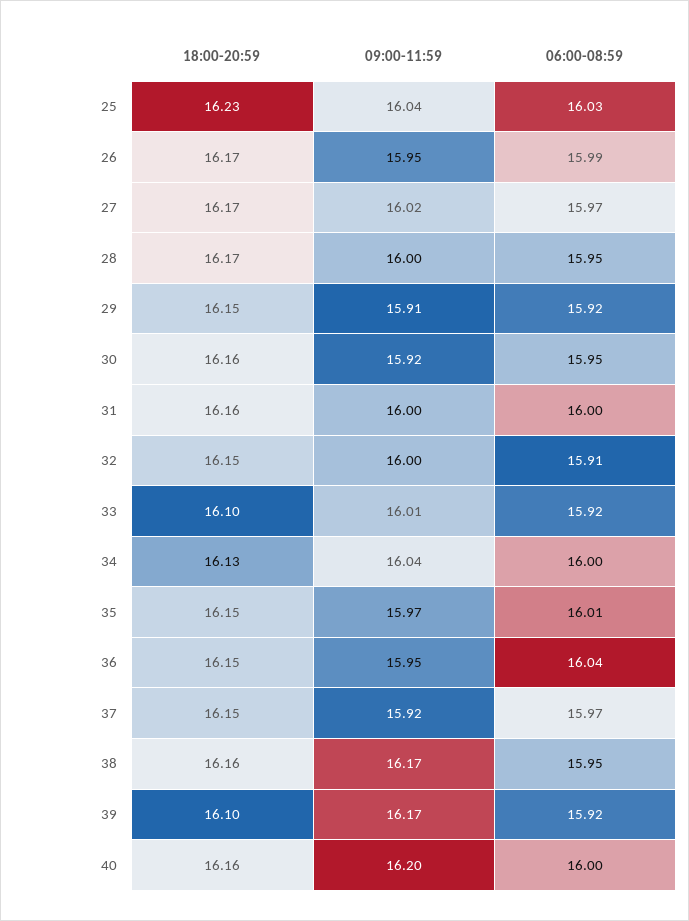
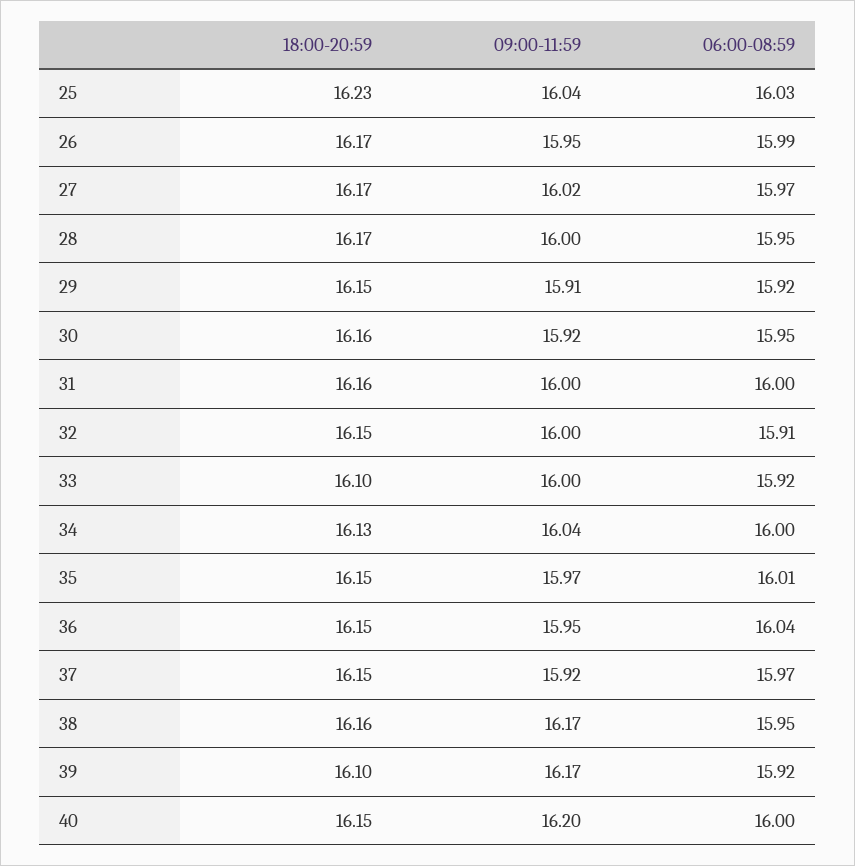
09:00-11:59, 33: 16.01 -> 16
18:00-20:59, 40: 16.16 -> 16.15

